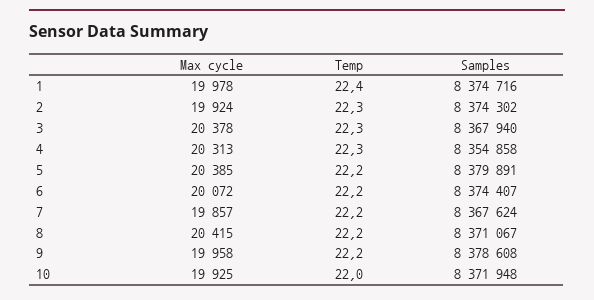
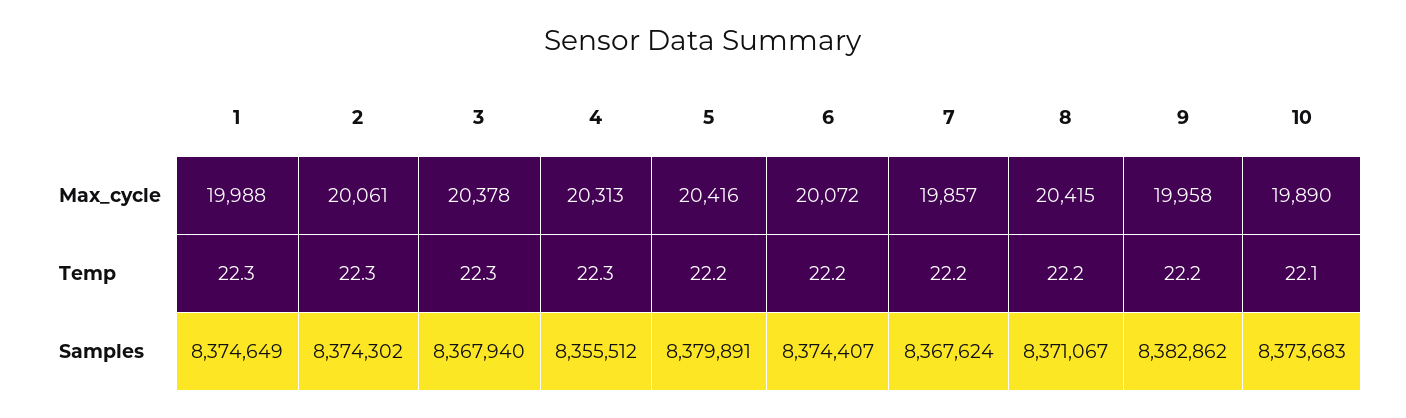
Max cycle, 1: 19978 -> 19988
Temp, 1: 22.4 -> 22.3
Samples, 1: 8374716 -> 8374649
Max cycle, 2: 19924 -> 20061
Samples, 4: 8354858 -> 8355512
Max cycle, 5: 20385 -> 20416
Samples, 9: 8378608 -> 8382862
Max cycle, 10: 19925 -> 19890
Temp, 10: 22 -> 22.1
Samples, 10: 8371948 -> 8373683

